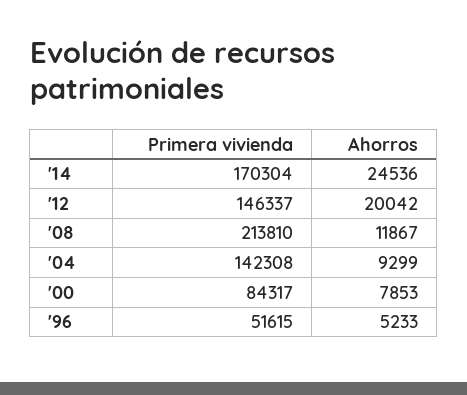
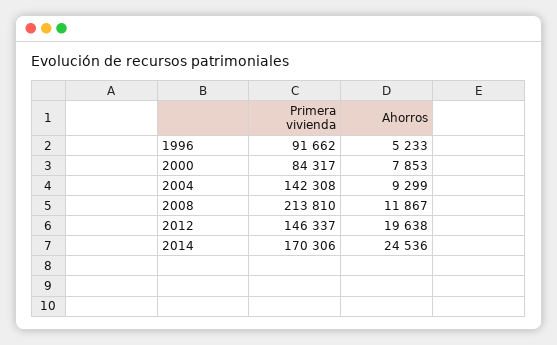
Primera vivienda, '14: 170304 -> 170306
Ahorros, '12: 20042 -> 19638
Primera vivienda, '96: 51615 -> 91662

